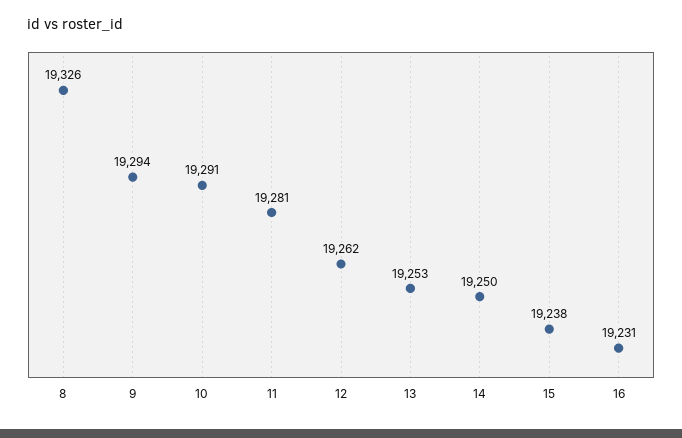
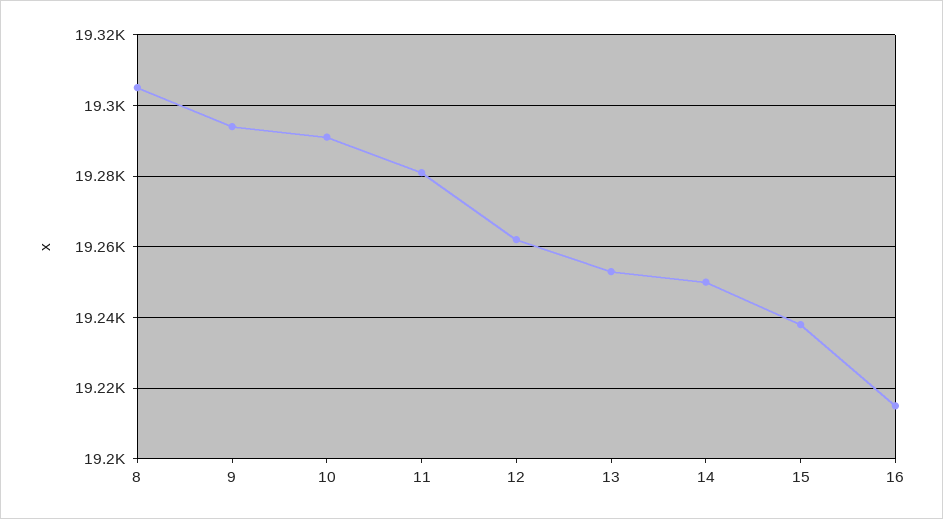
8: 19326 -> 19305
16: 19231 -> 19215

